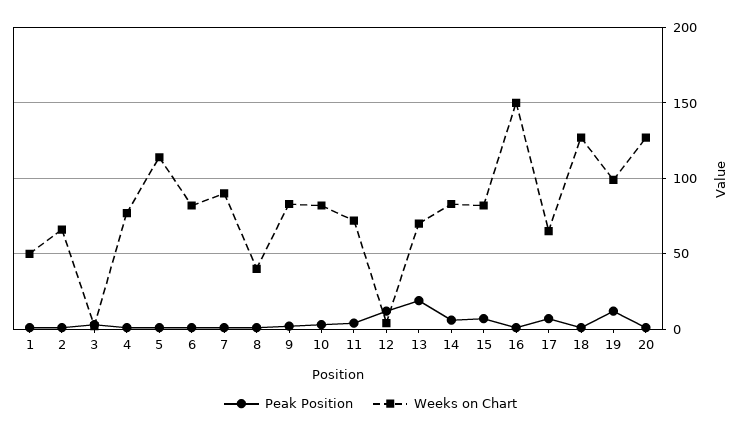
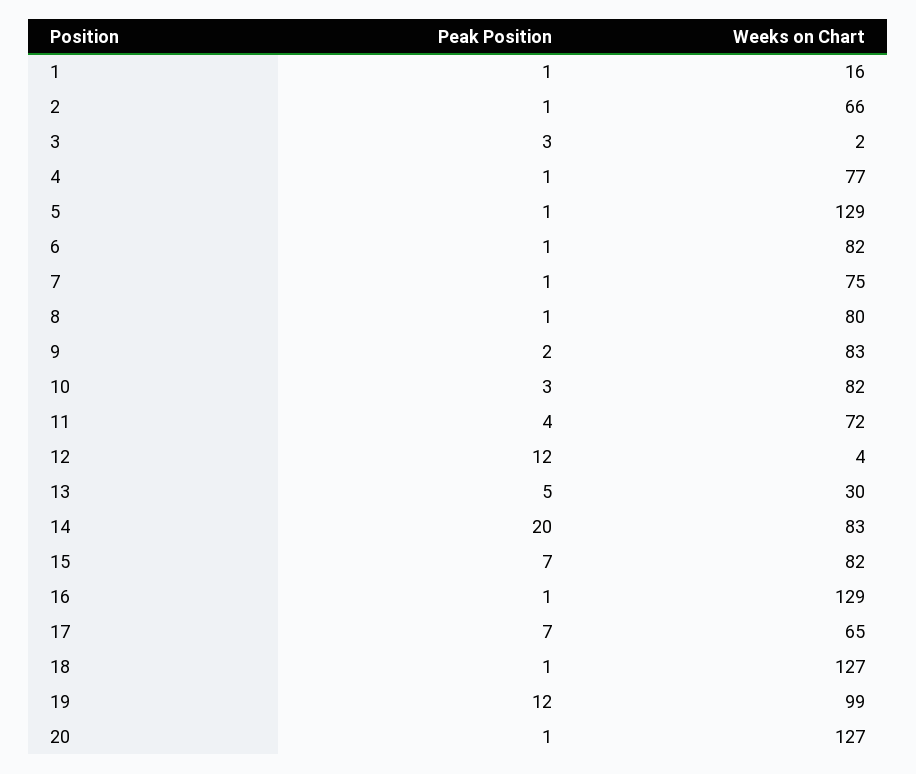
Weeks on Chart, 1: 50 -> 16
Weeks on Chart, 5: 115 -> 129
Weeks on Chart, 7: 90 -> 75
Weeks on Chart, 8: 40 -> 80
Peak Position, 13: 20 -> 5
Weeks on Chart, 13: 70 -> 30
Peak Position, 14: 5 -> 20
Weeks on Chart, 16: 150 -> 129

